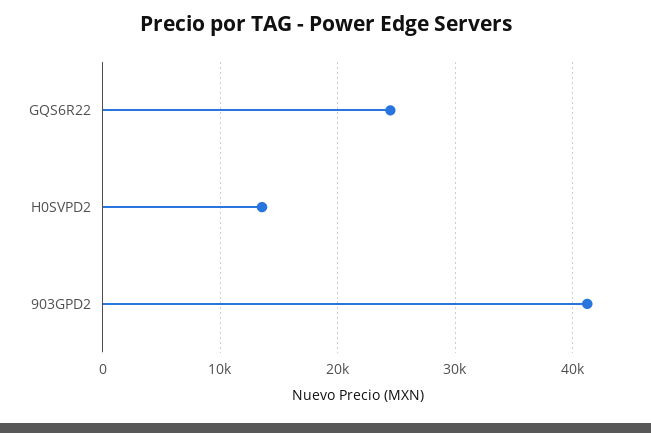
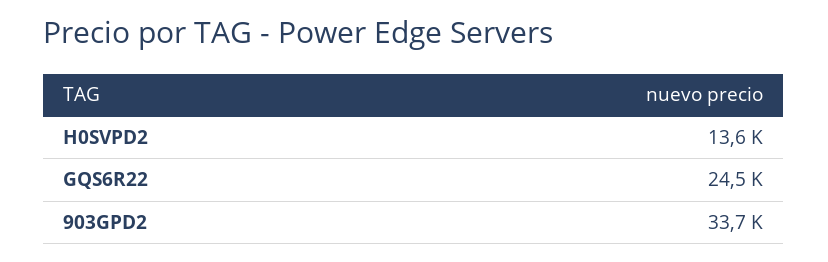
903GPD2: 41000 -> 33700

